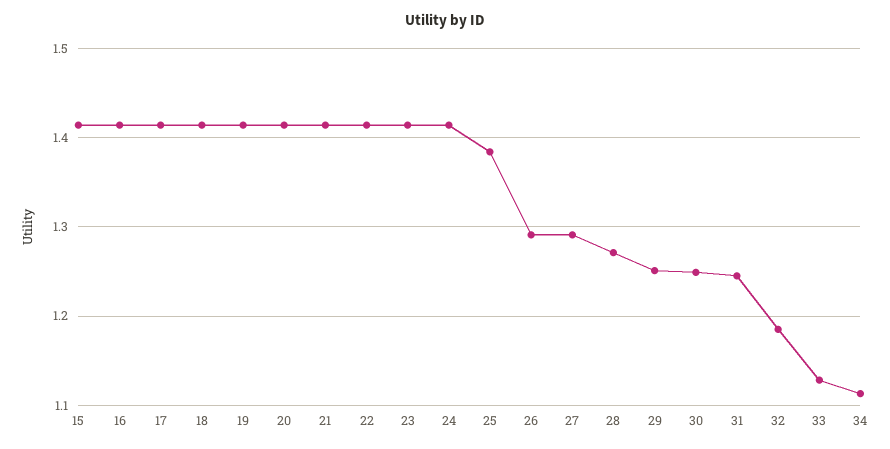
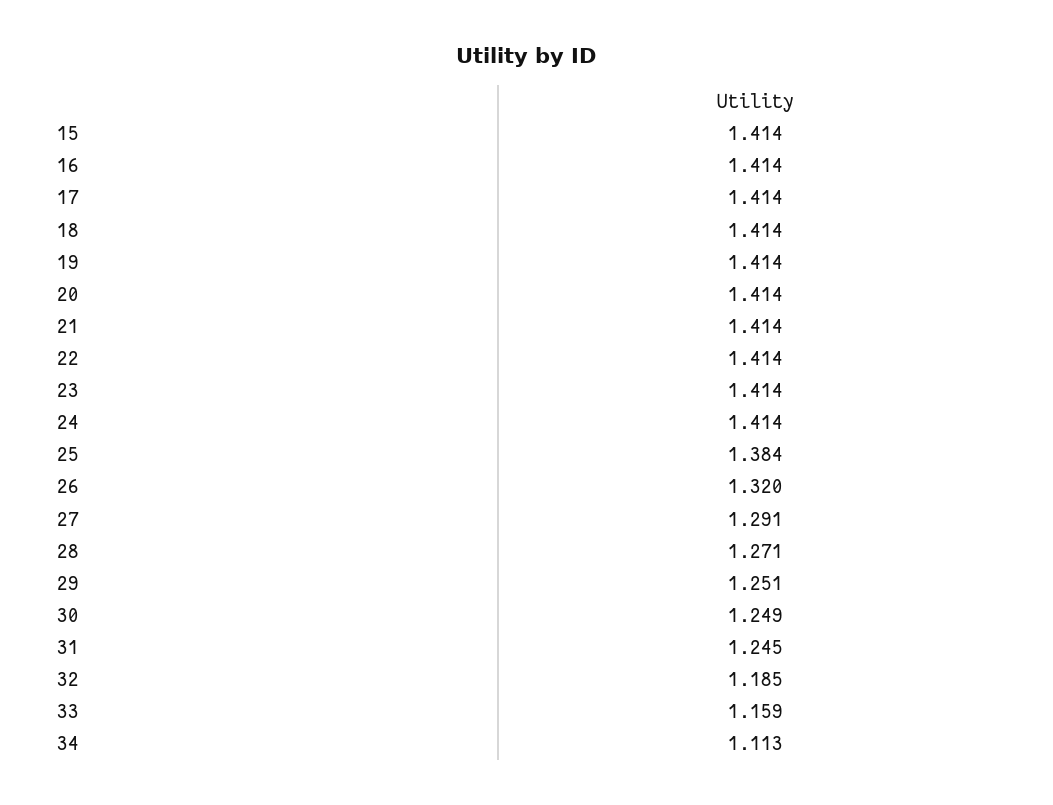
26: 1.29 -> 1.32
33: 1.13 -> 1.159

